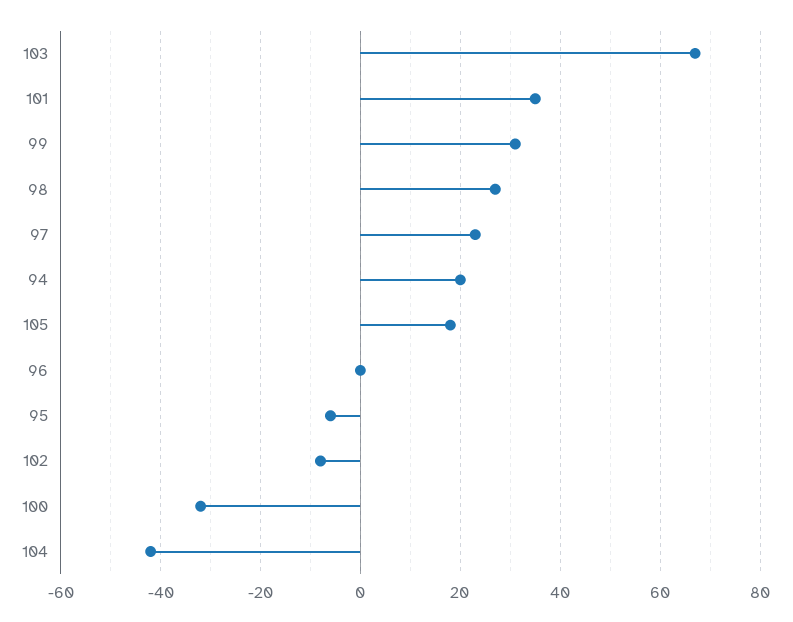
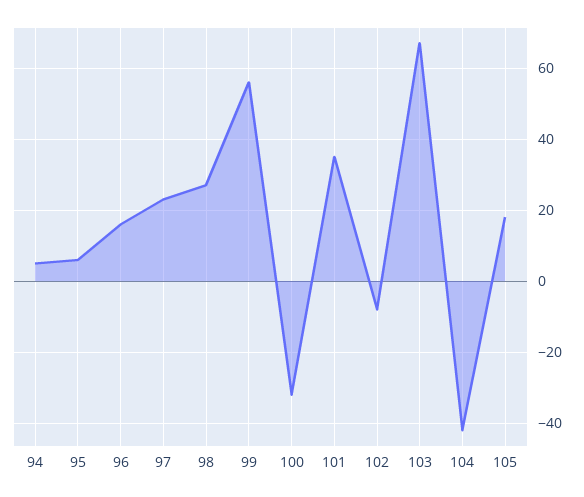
99: 30 -> 55
94: 20 -> 5
96: 0 -> 15
95: -5 -> 5

